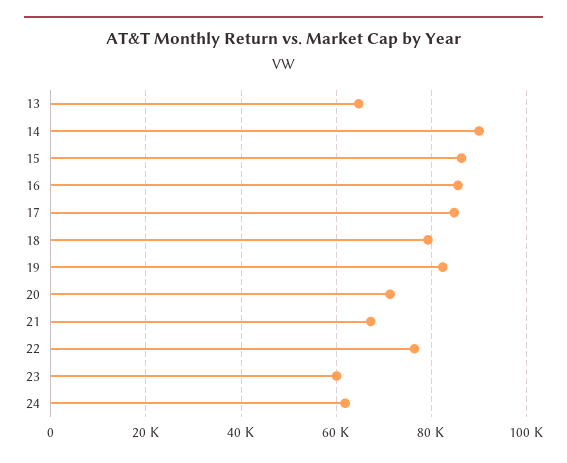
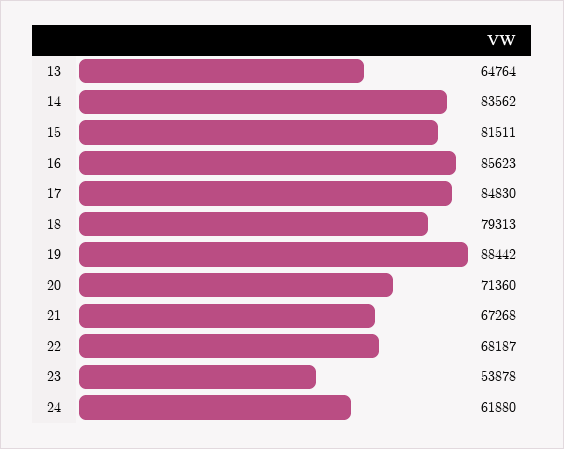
14: 90000 -> 83562
15: 86000 -> 81511
19: 82000 -> 88442
22: 76000 -> 68187
23: 60000 -> 53878

